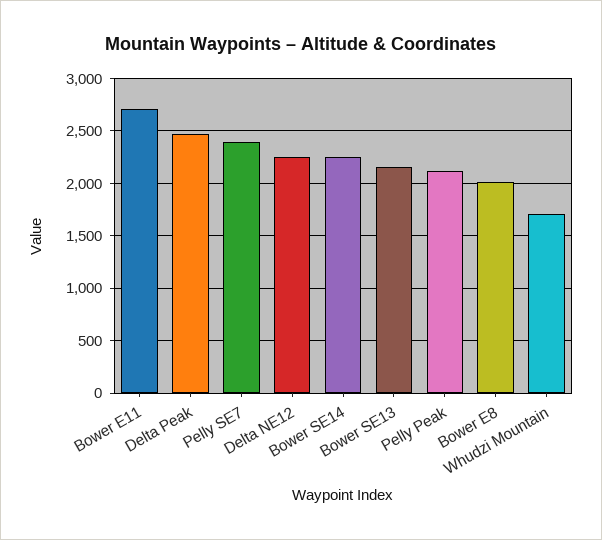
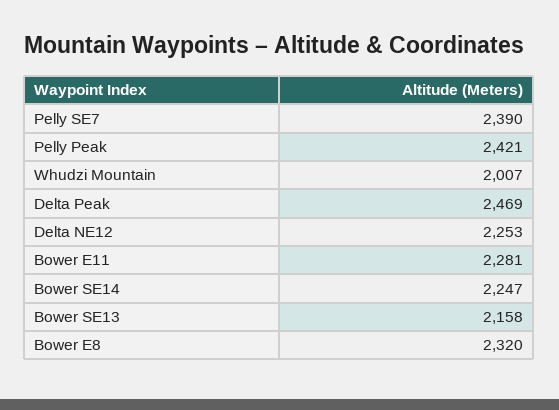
Bower E11: 2700 -> 2281
Pelly Peak: 2100 -> 2421
Bower E8: 2000 -> 2320
Whudzi Mountain: 1700 -> 2007

